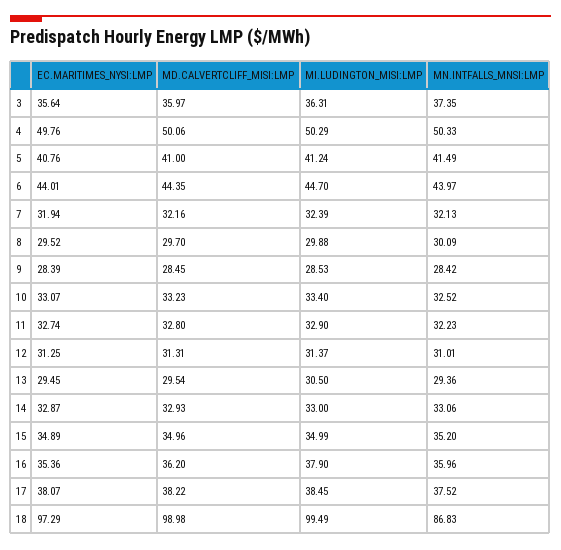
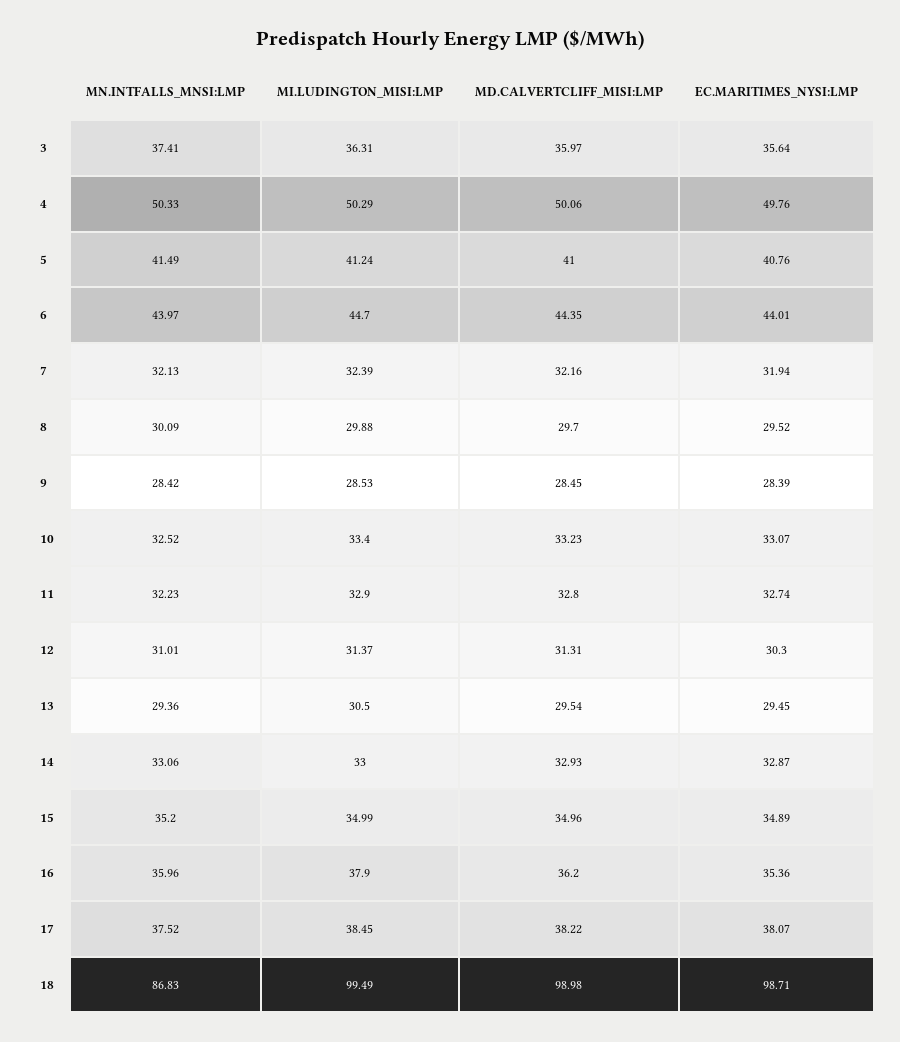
MN.INTFALLS_MNSI:LMP, 3: 37.35 -> 37.41
EC.MARITIMES_NYSI:LMP, 12: 31.25 -> 30.3
EC.MARITIMES_NYSI:LMP, 18: 97.29 -> 98.71

